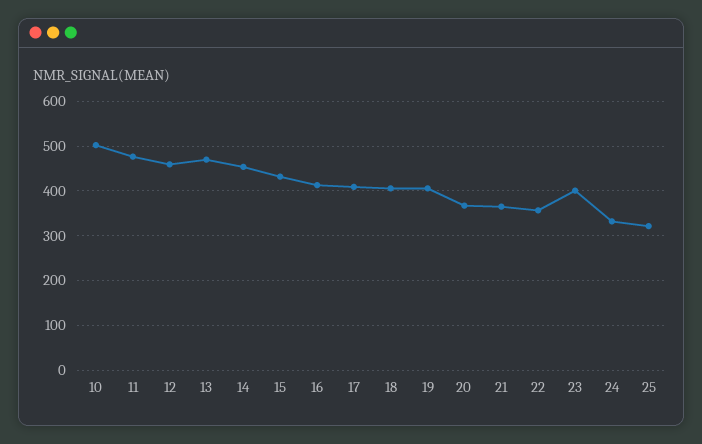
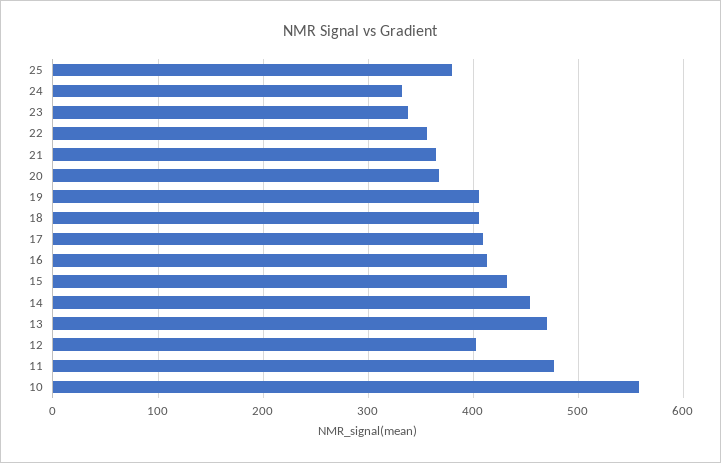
10: 500 -> 560
12: 460 -> 400
23: 400 -> 340
25: 320 -> 380

